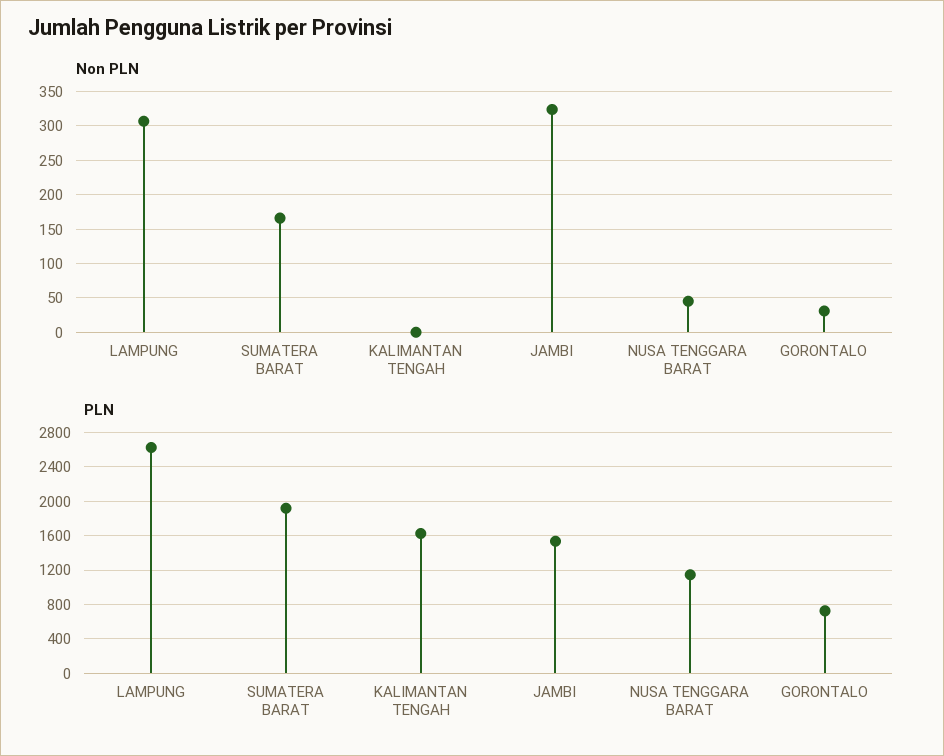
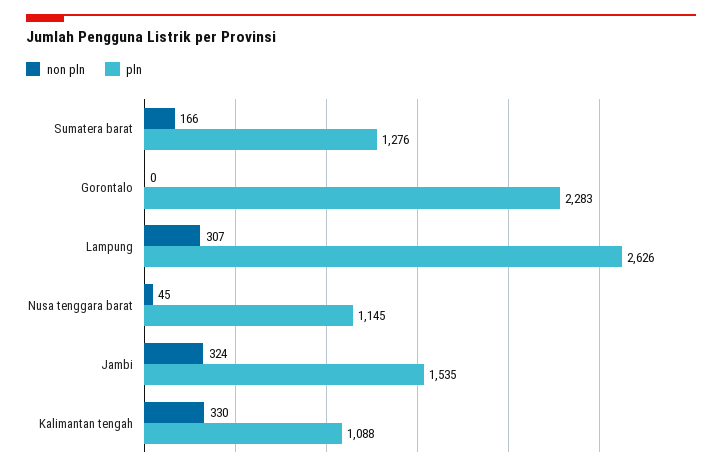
Non PLN, KALIMANTAN TENGAH: 0 -> 330
Non PLN, GORONTALO: 30 -> 0
PLN, SUMATERA BARAT: 1900 -> 1276
PLN, KALIMANTAN TENGAH: 1600 -> 1088
PLN, GORONTALO: 700 -> 2283

